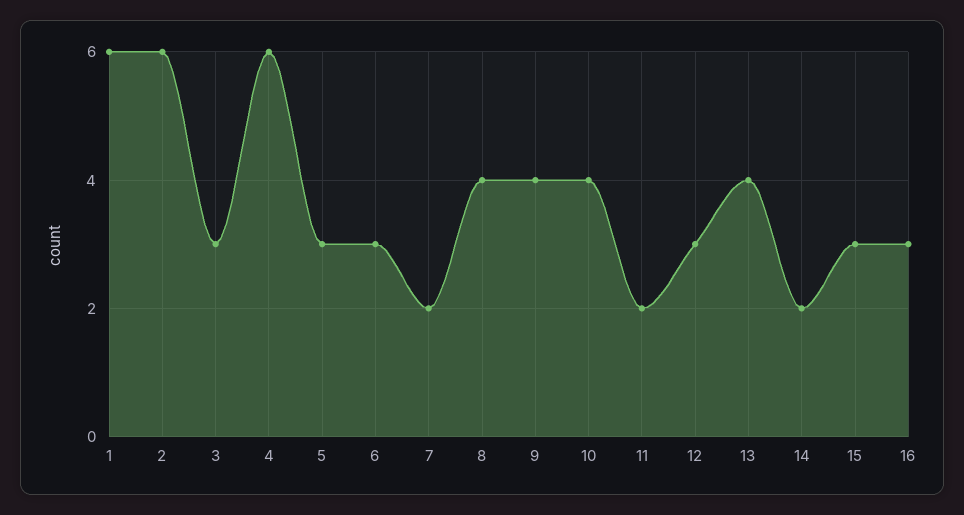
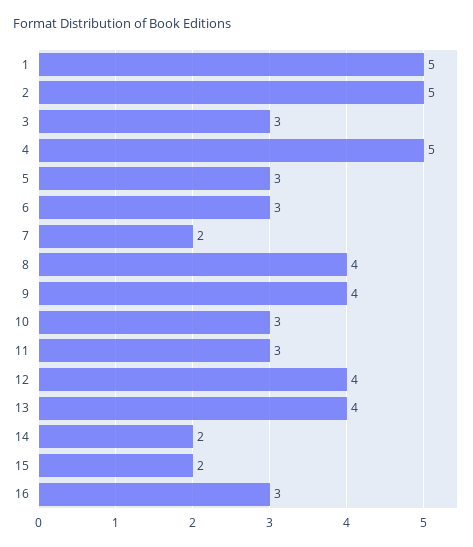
1: 6 -> 5
2: 6 -> 5
4: 6 -> 5
10: 4 -> 3
11: 2 -> 3
12: 3 -> 4
15: 3 -> 2

